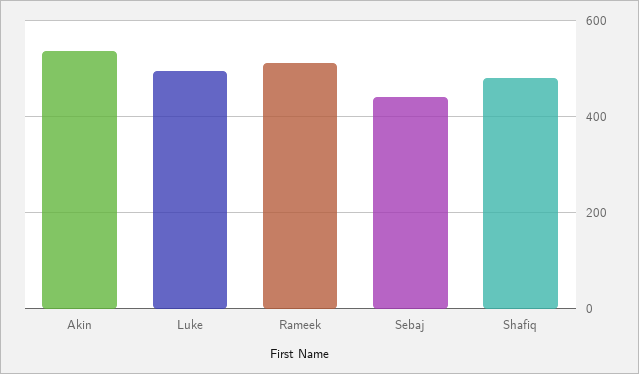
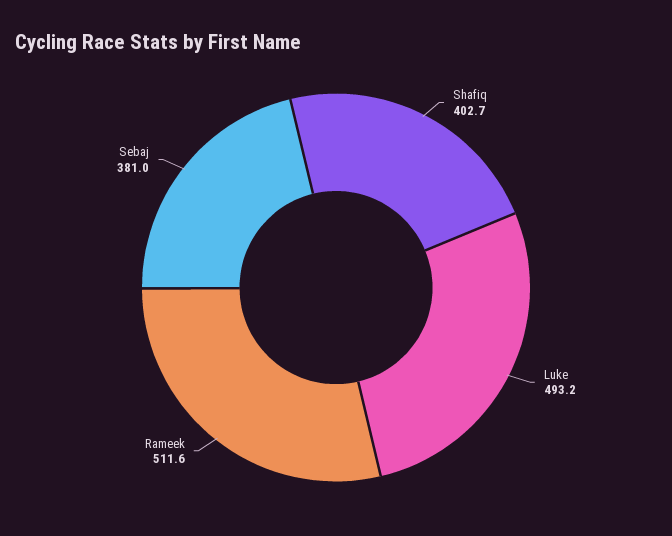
Akin: 540 -> none
Sebaj: 440 -> 381
Shafiq: 480 -> 402.7

